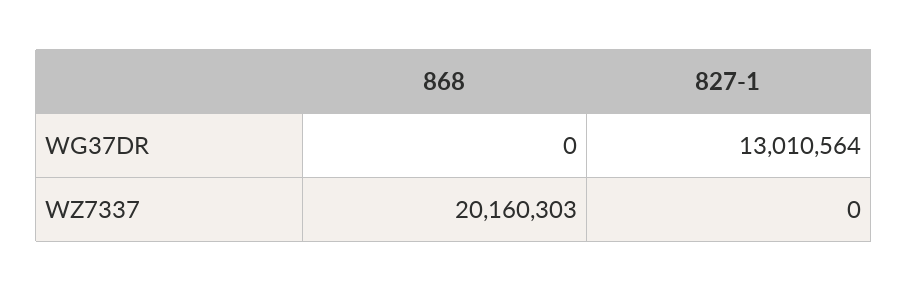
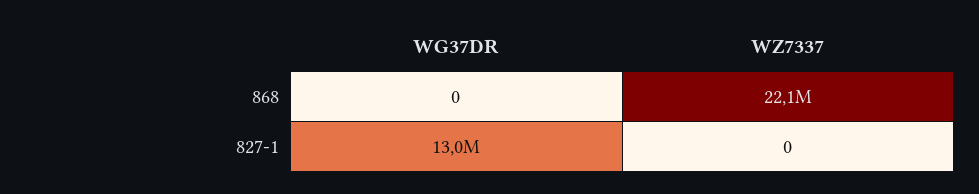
868, WZ7337: 20160303 -> 22100000

